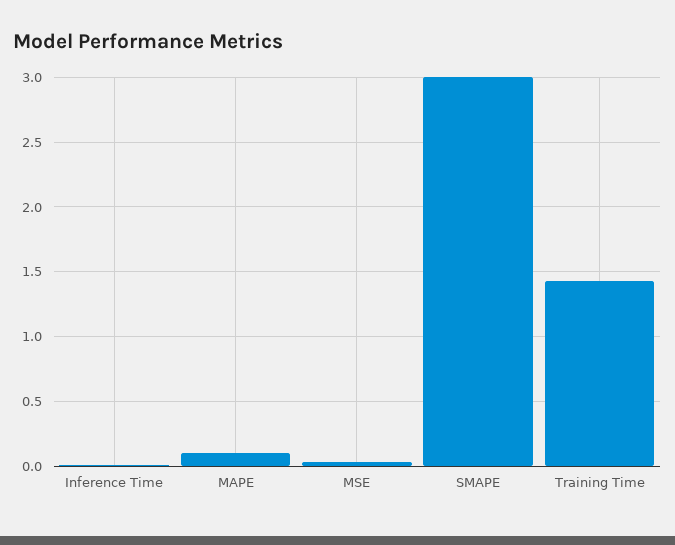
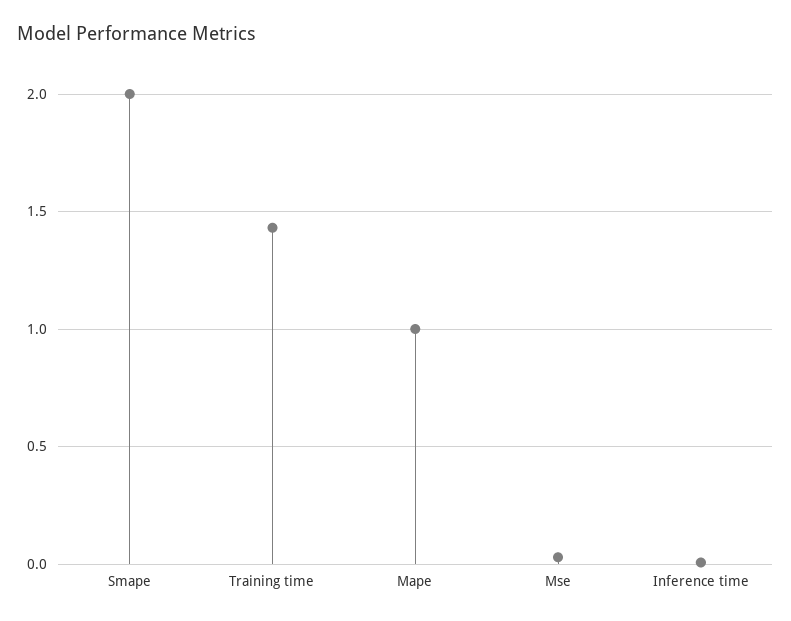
MAPE: 0.1 -> 1
SMAPE: 3 -> 2

